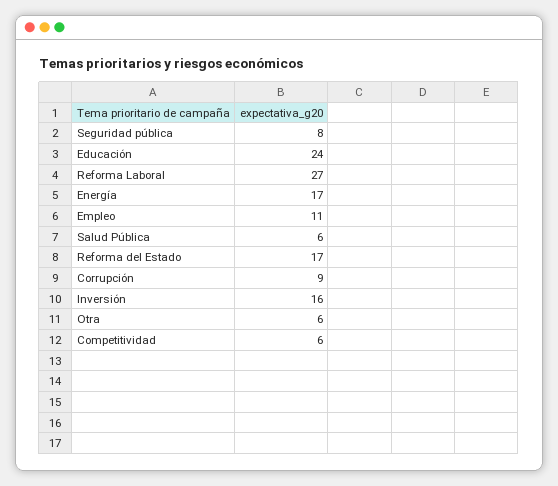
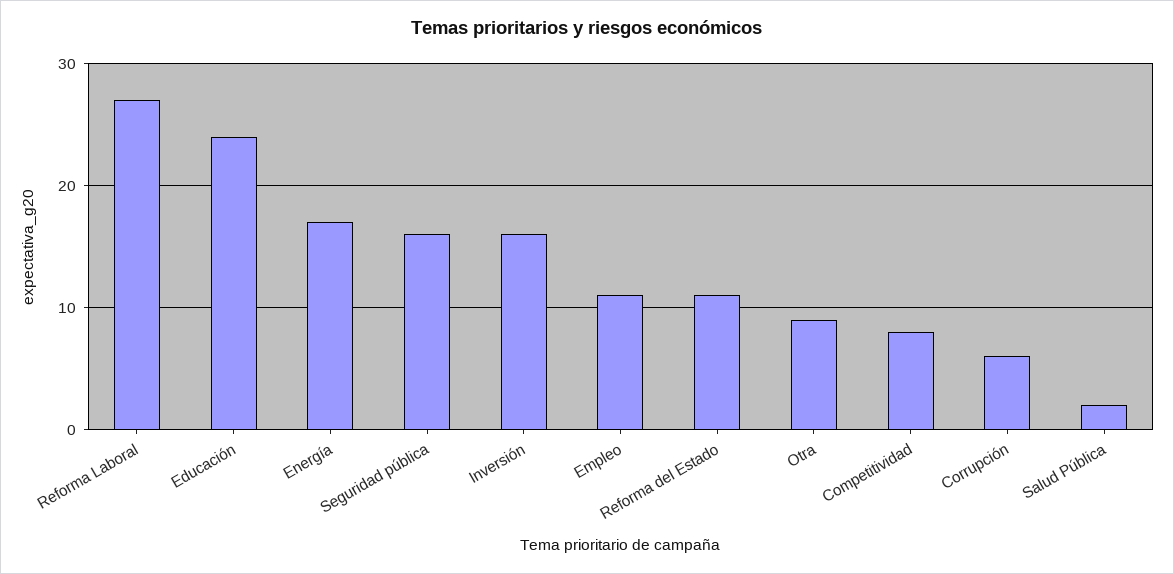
Seguridad pública: 8 -> 16
Salud Pública: 6 -> 2
Reforma del Estado: 17 -> 11
Corrupción: 9 -> 6
Otra: 6 -> 9
Competitividad: 6 -> 8

